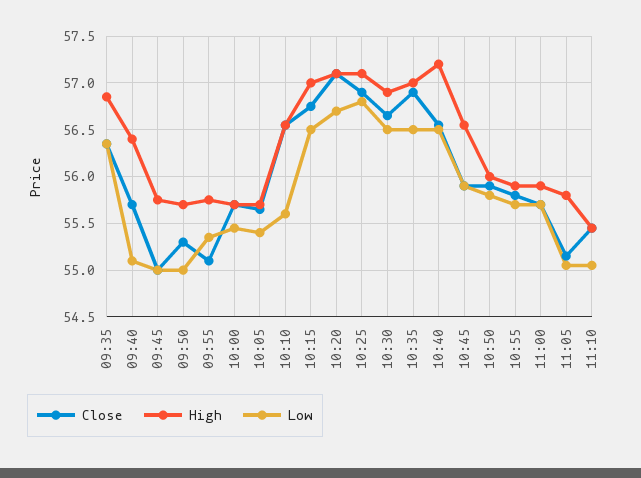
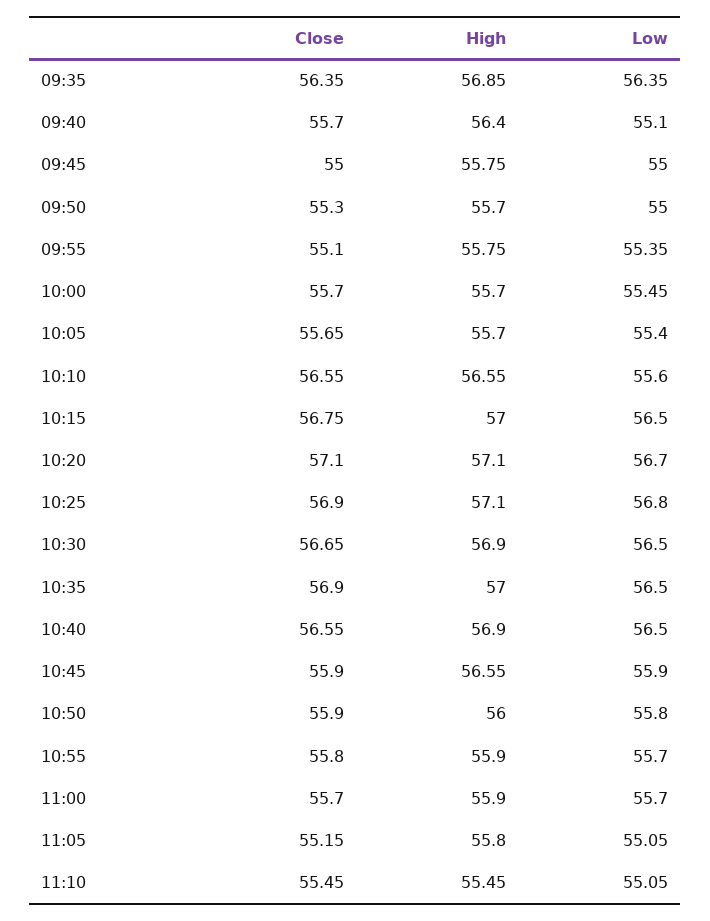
High, 10:40: 57.2 -> 56.9

